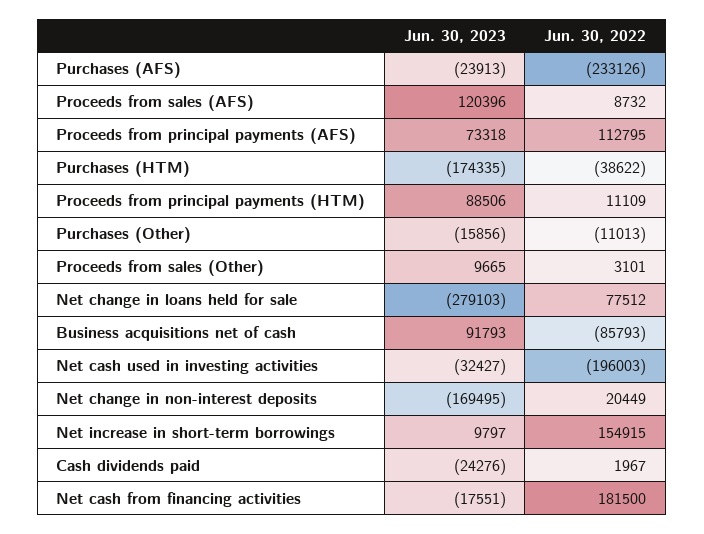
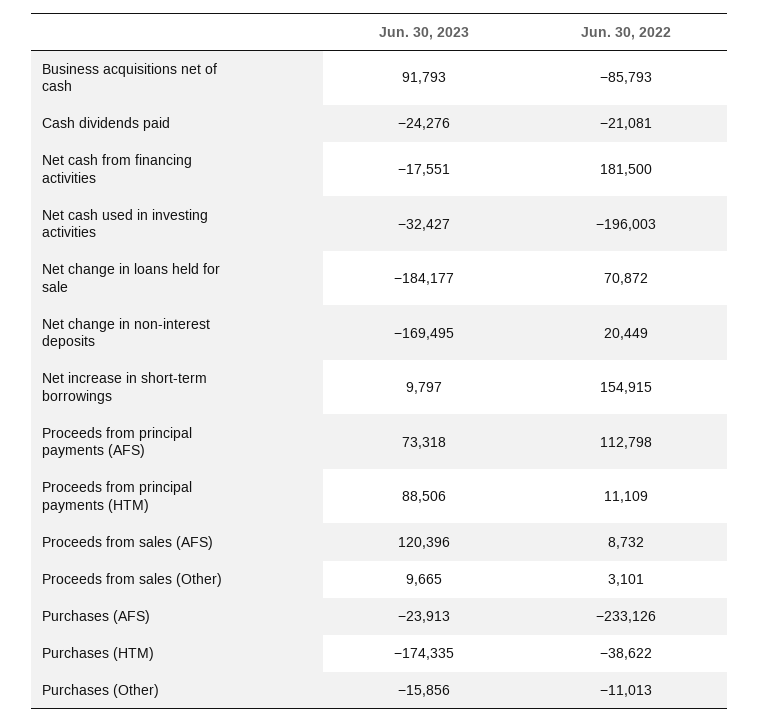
Jun. 30, 2022, Proceeds from principal payments (AFS): 112795 -> 112798
Jun. 30, 2023, Net change in loans held for sale: -279103 -> -184177
Jun. 30, 2022, Net change in loans held for sale: 77512 -> 70872
Jun. 30, 2022, Cash dividends paid: 1967 -> -21081

